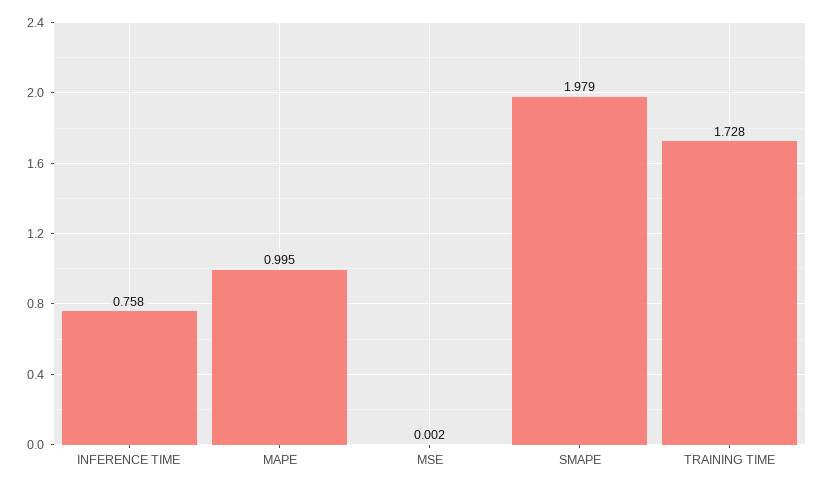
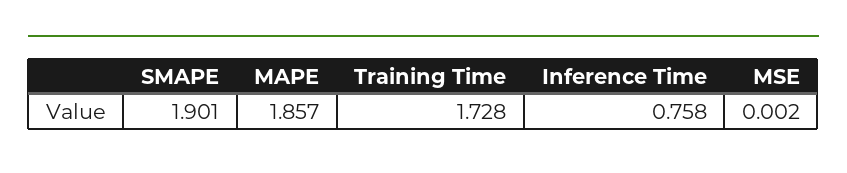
MAPE: 0.995 -> 1.857
SMAPE: 1.979 -> 1.901

